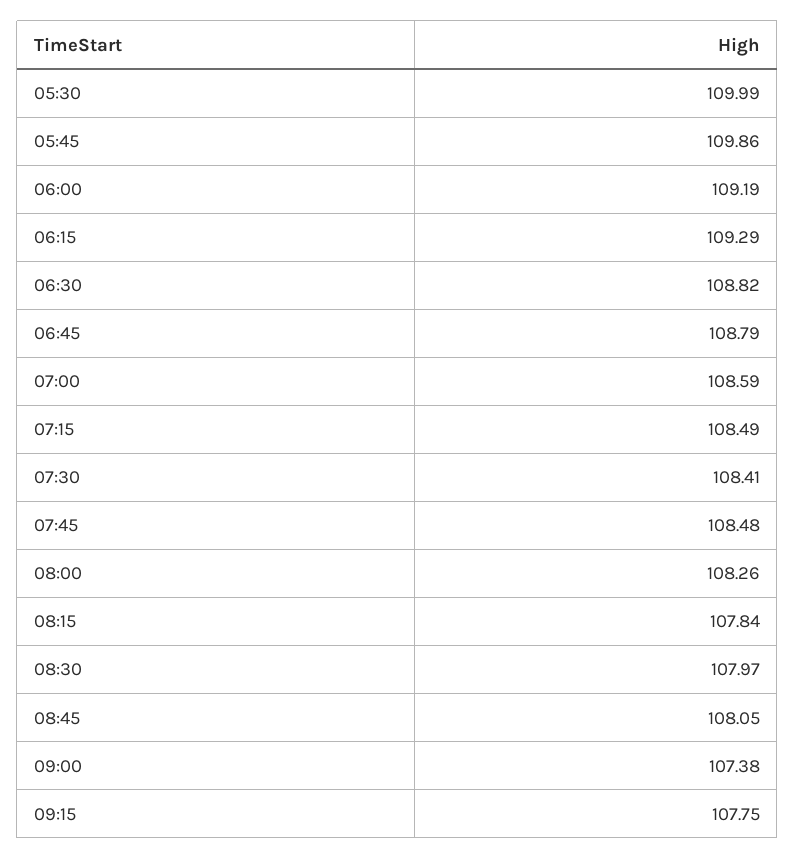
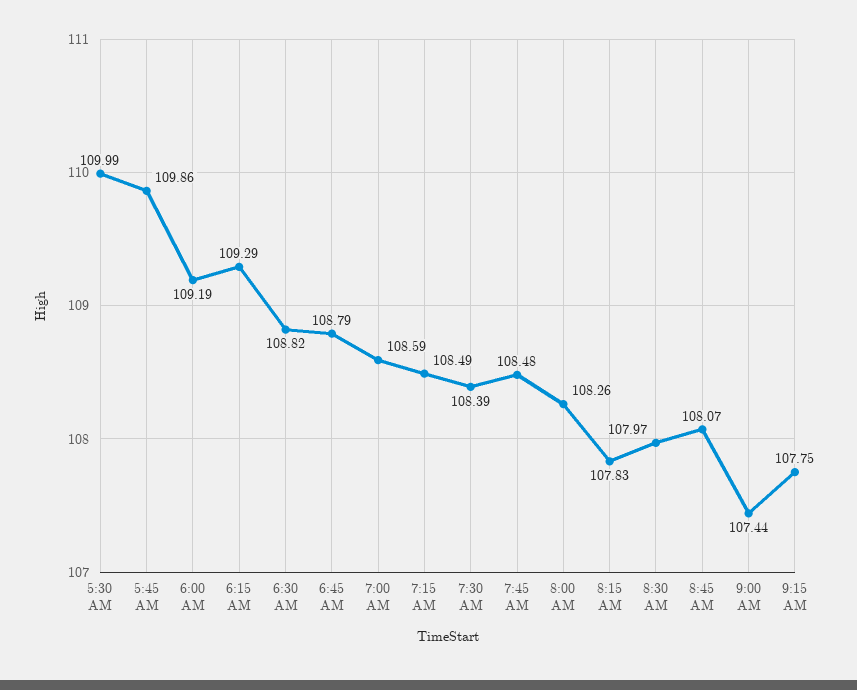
07:30: 108.41 -> 108.39
08:15: 107.84 -> 107.83
08:45: 108.05 -> 108.07
09:00: 107.38 -> 107.44

